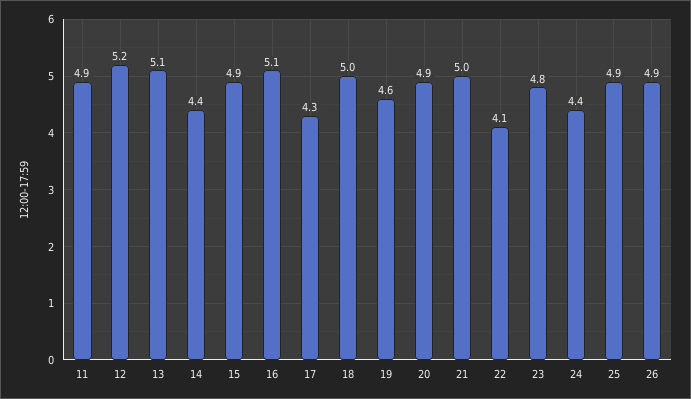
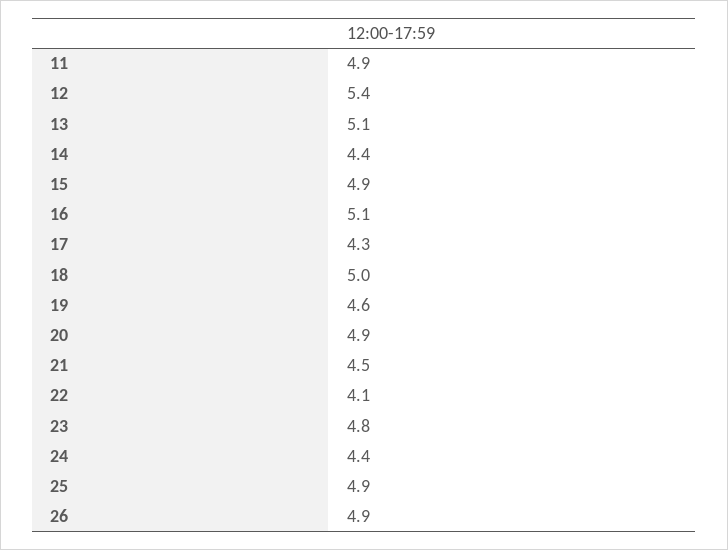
12: 5.2 -> 5.4
21: 5 -> 4.5

